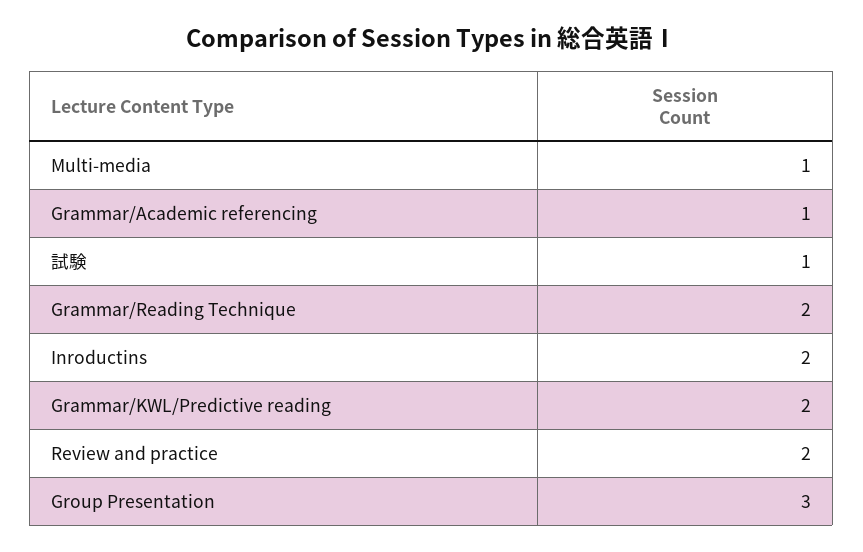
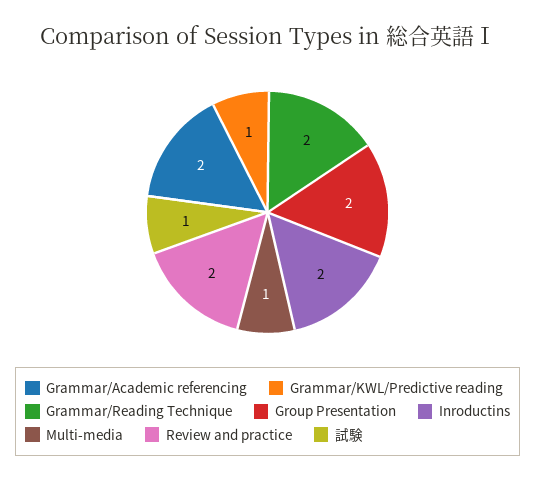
Grammar/Academic referencing: 1 -> 2
Grammar/KWL/Predictive reading: 2 -> 1
Group Presentation: 3 -> 2

